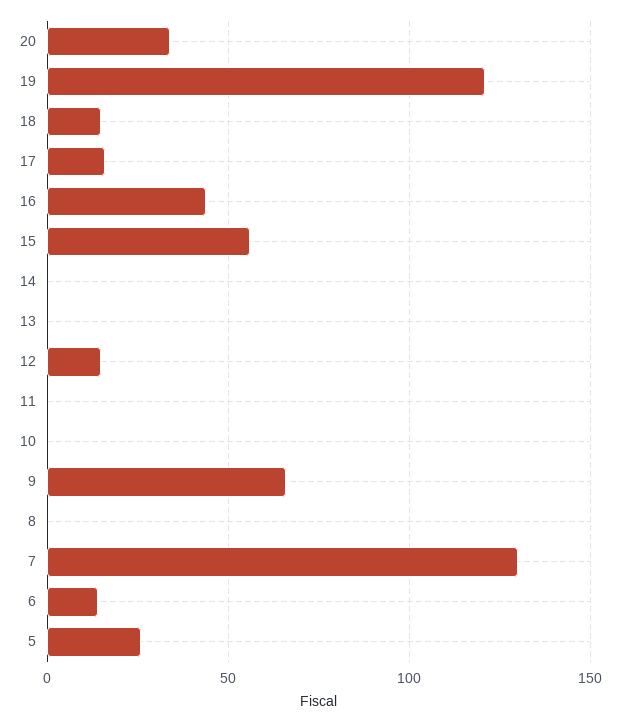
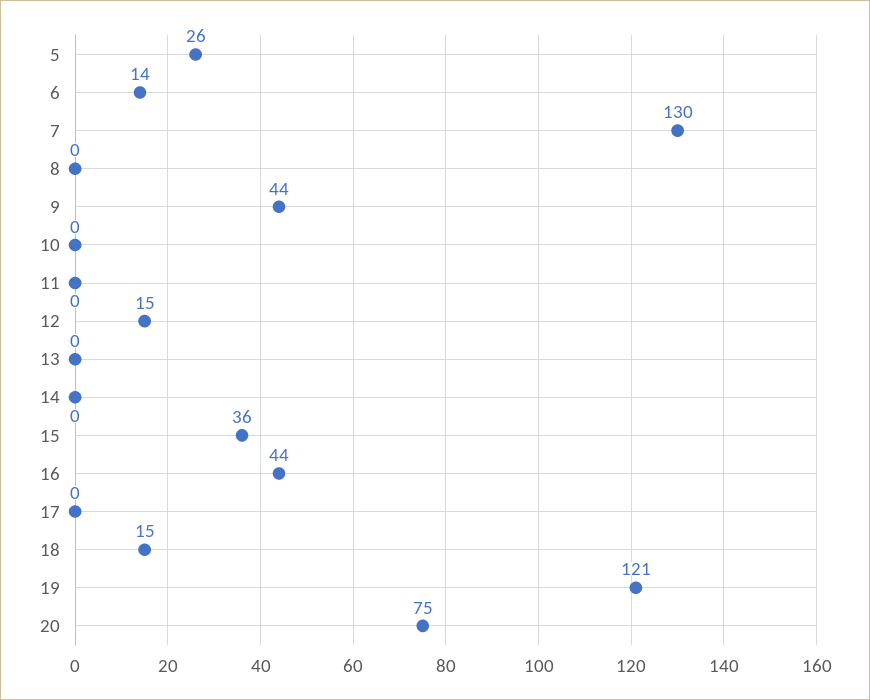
20: 35 -> 75
17: 15 -> 0
15: 55 -> 36
9: 65 -> 44

